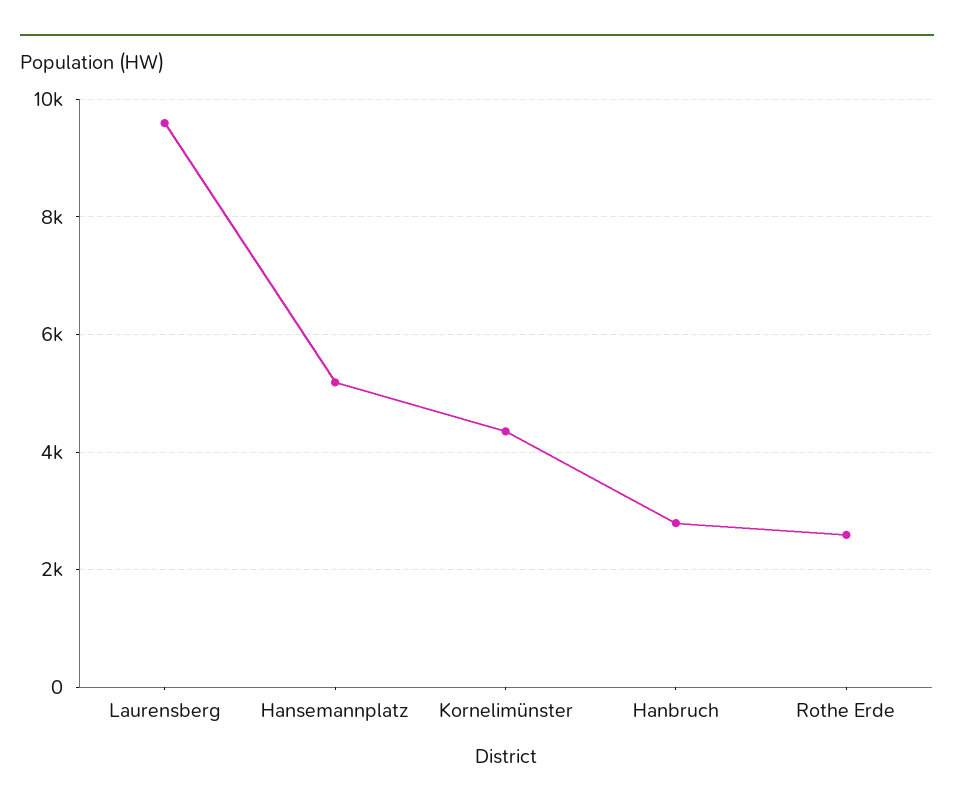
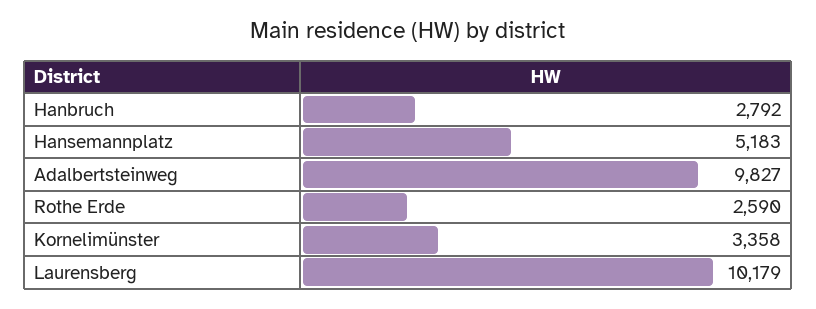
Laurensberg: 9600 -> 10179
Kornelimünster: 4400 -> 3358
Adalbertsteinweg: none -> 9827

